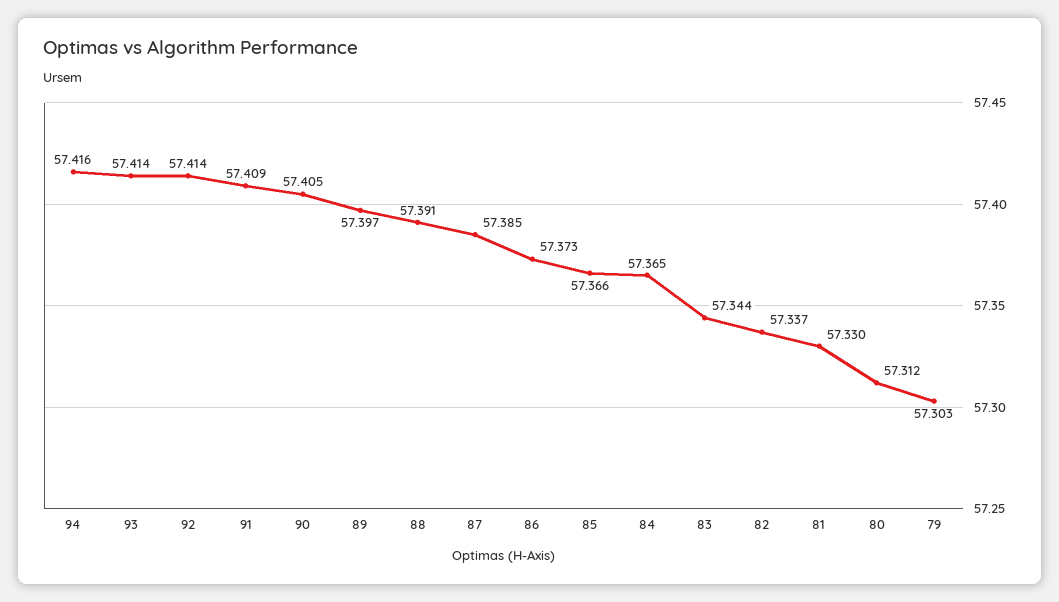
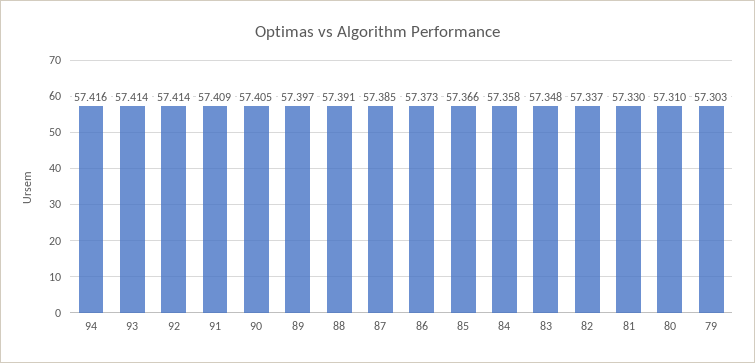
84: 57.365 -> 57.358
83: 57.344 -> 57.348
80: 57.312 -> 57.31

